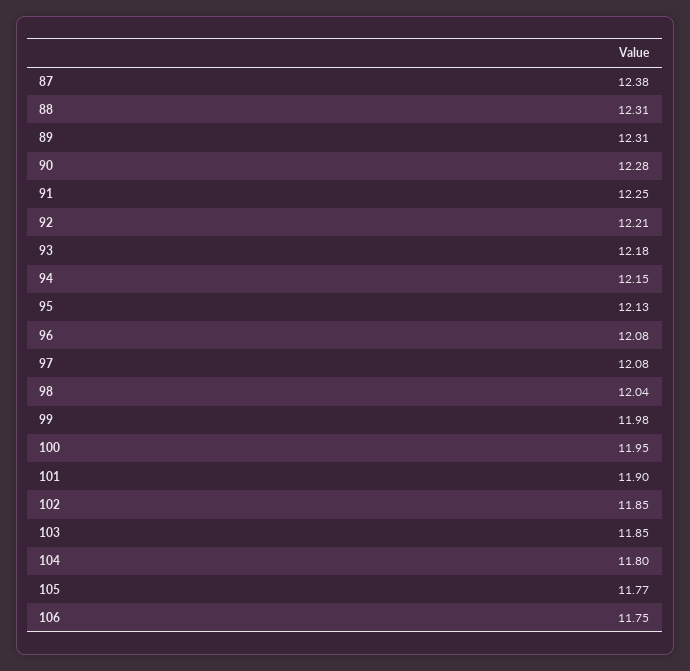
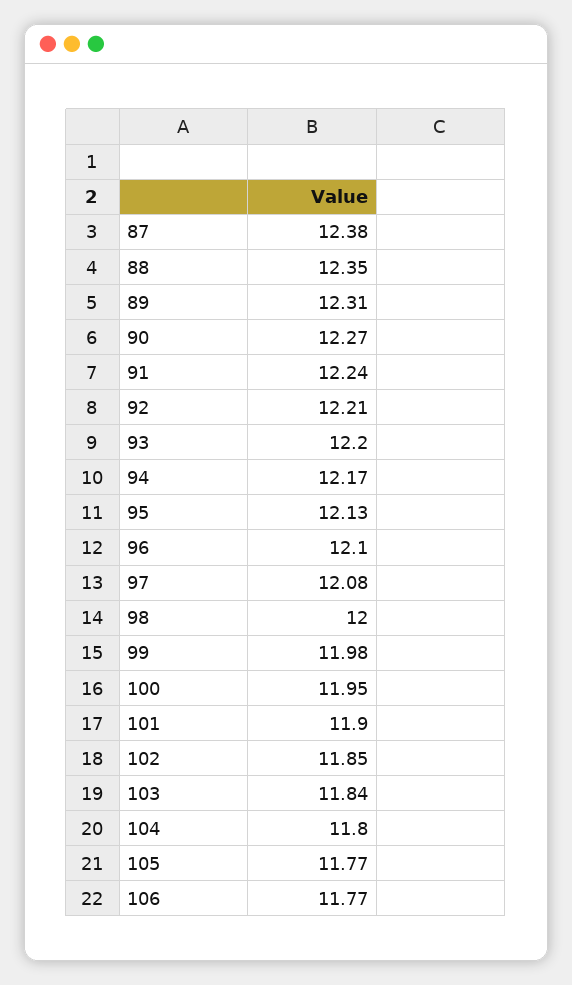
88: 12.31 -> 12.35
90: 12.28 -> 12.27
91: 12.25 -> 12.24
93: 12.18 -> 12.2
94: 12.15 -> 12.17
96: 12.08 -> 12.1
98: 12.04 -> 12
103: 11.85 -> 11.84
106: 11.75 -> 11.77

